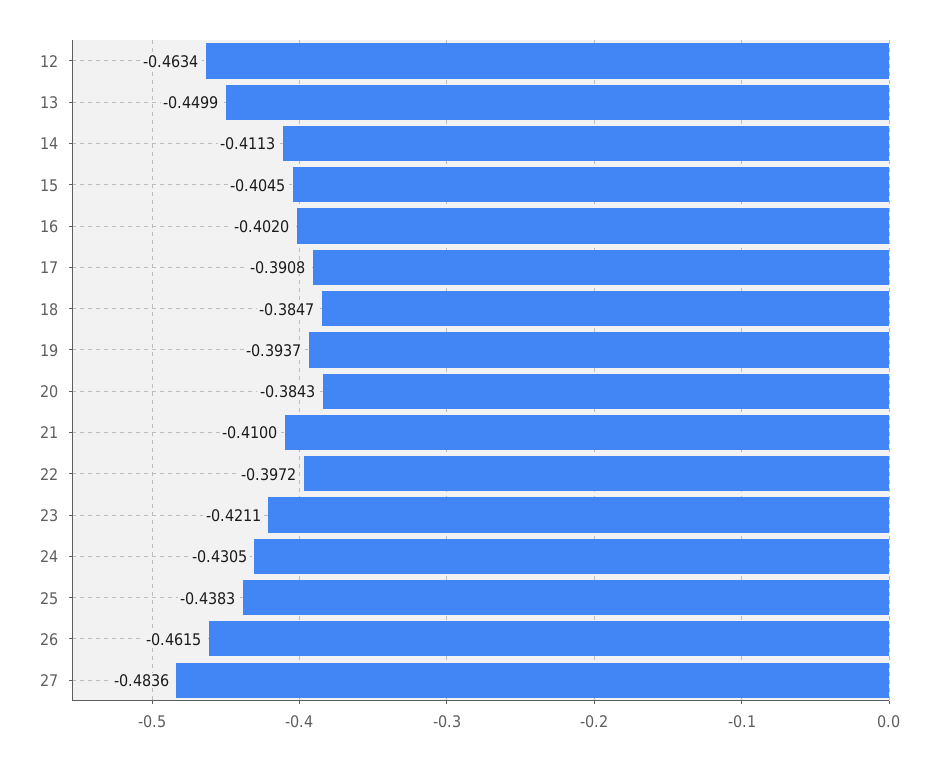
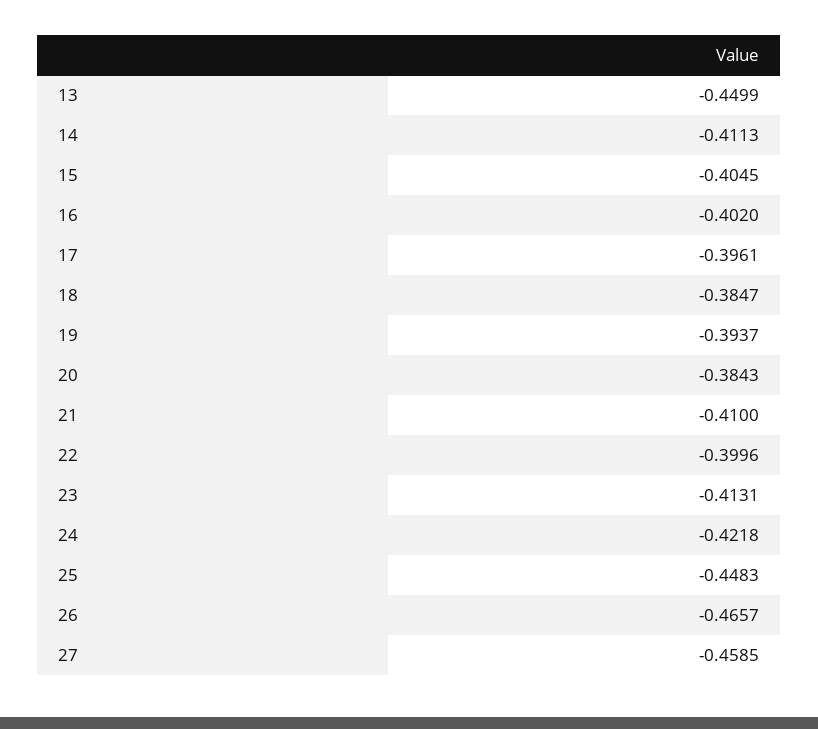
12: -0.4634 -> none
17: -0.3908 -> -0.3961
22: -0.3972 -> -0.3996
23: -0.4211 -> -0.4131
24: -0.4305 -> -0.4218
25: -0.4383 -> -0.4483
26: -0.4615 -> -0.4657
27: -0.4836 -> -0.4585

